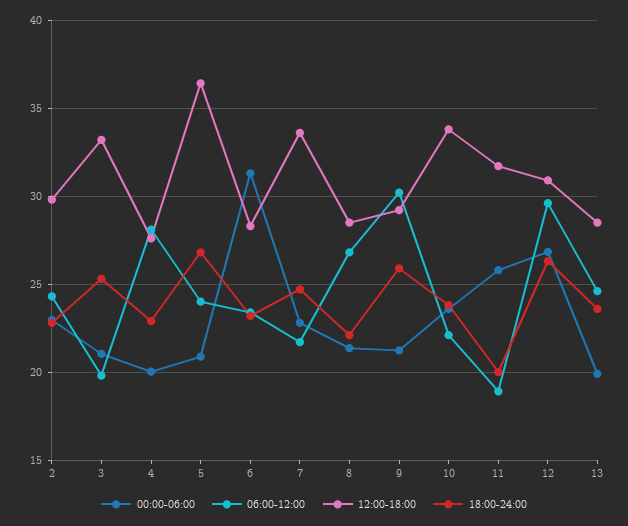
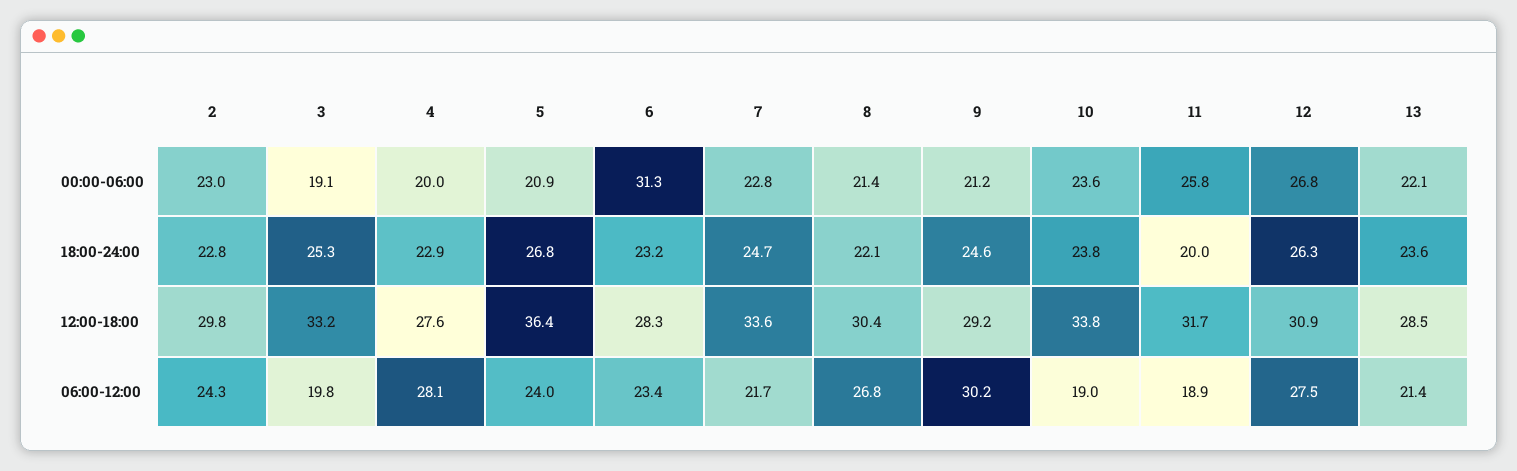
00:00-06:00, 3: 21 -> 19.1
12:00-18:00, 8: 28.5 -> 30.4
18:00-24:00, 9: 26 -> 24.6
06:00-12:00, 10: 22 -> 19
06:00-12:00, 12: 29.5 -> 27.5
00:00-06:00, 13: 20 -> 22.1
06:00-12:00, 13: 24.5 -> 21.4

